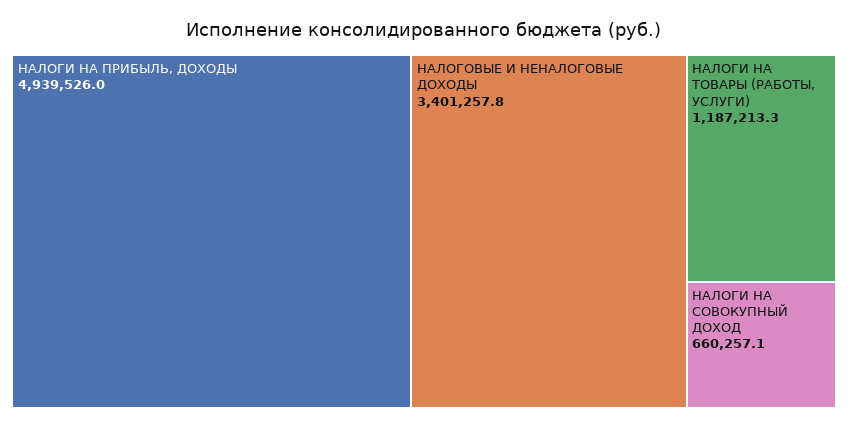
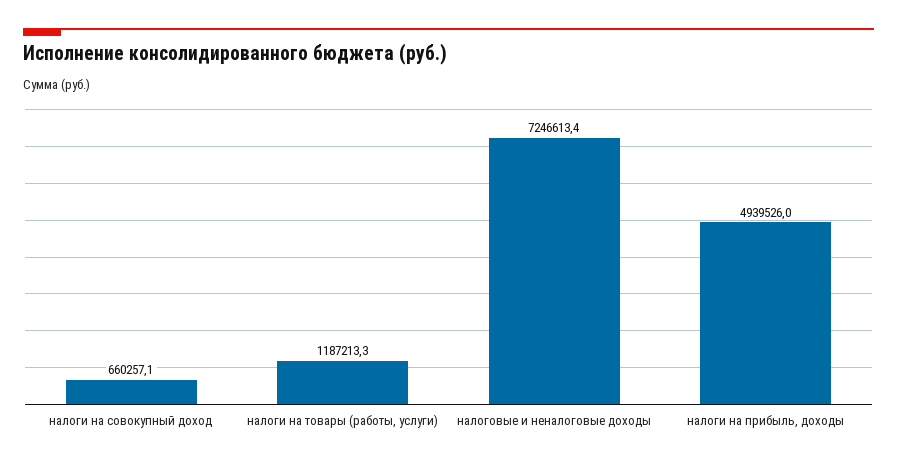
НАЛОГОВЫЕ И НЕНАЛОГОВЫЕ ДОХОДЫ: 3401257.8 -> 7246613.4

